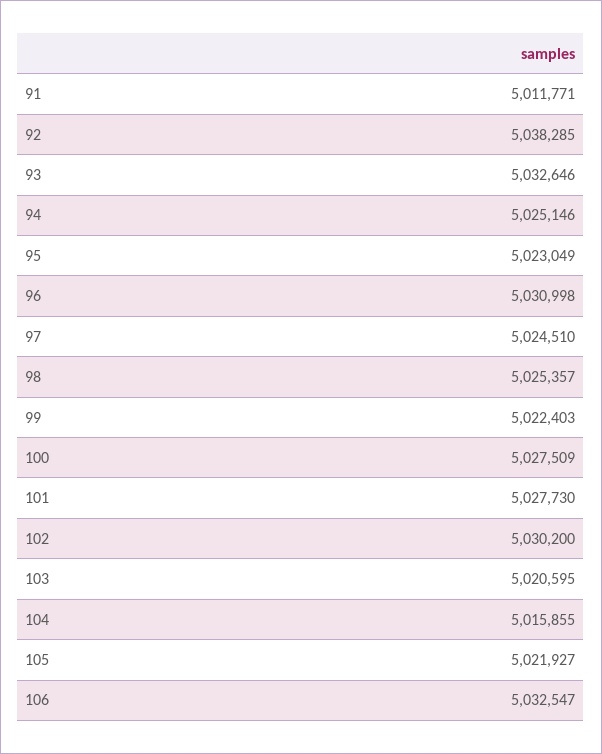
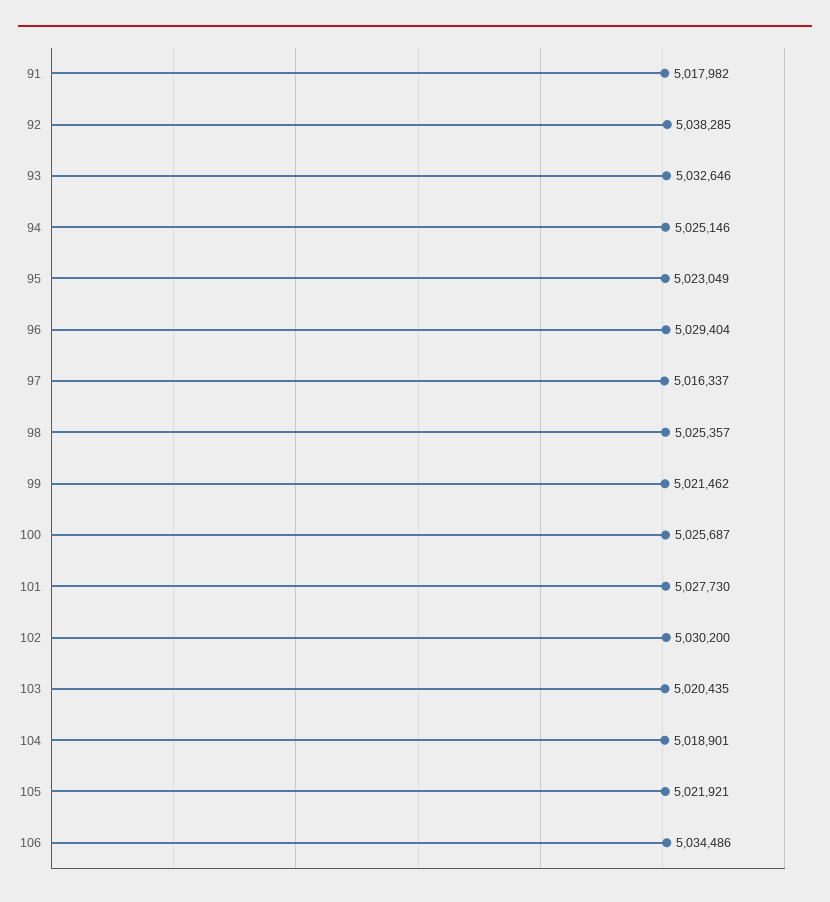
91: 5011771 -> 5017982
96: 5030998 -> 5029404
97: 5024510 -> 5016337
99: 5022403 -> 5021462
100: 5027509 -> 5025687
103: 5020595 -> 5020435
104: 5015855 -> 5018901
105: 5021927 -> 5021921
106: 5032547 -> 5034486

